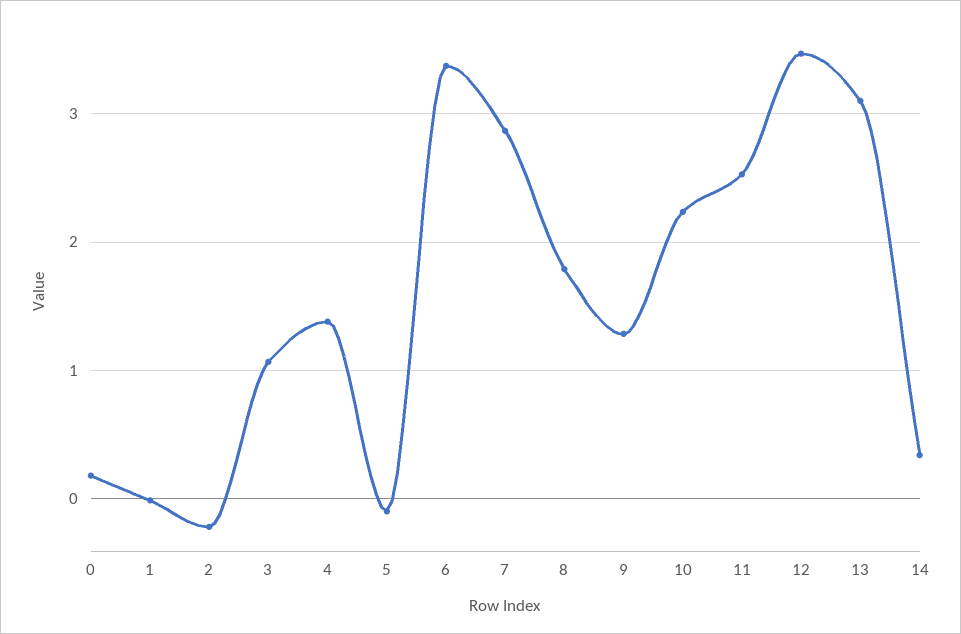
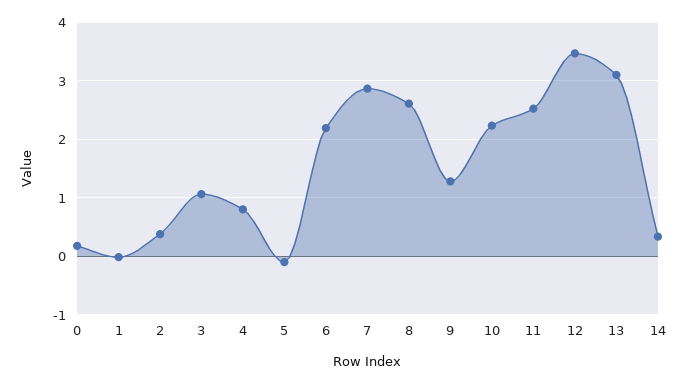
2: -0.2 -> 0.4
4: 1.4 -> 0.8
6: 3.4 -> 2.2
8: 1.8 -> 2.6

